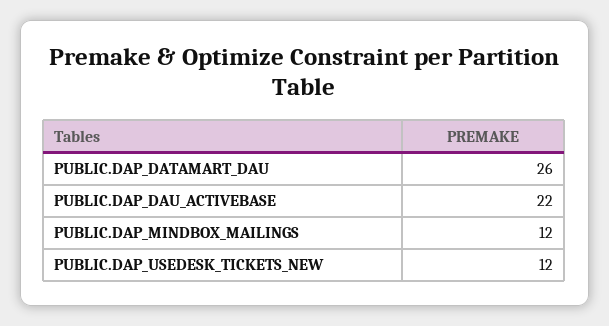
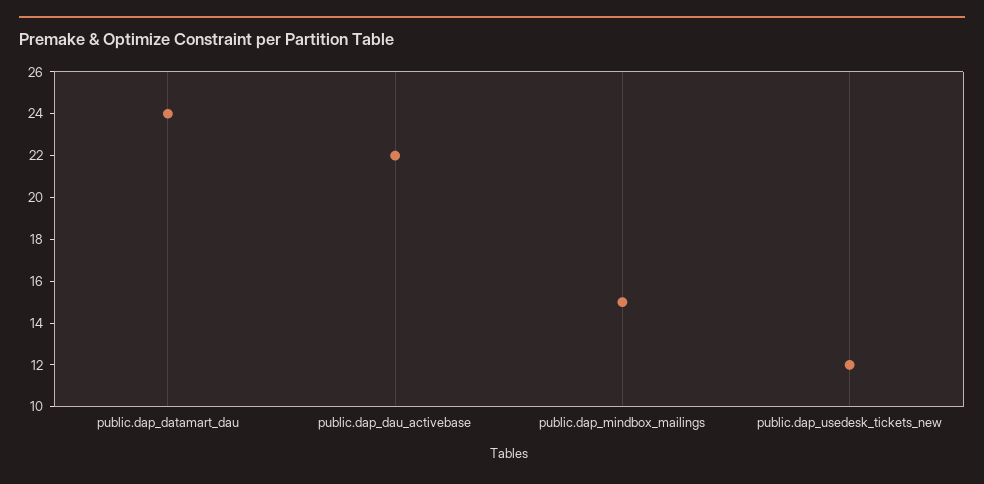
PUBLIC.DAP_DATAMART_DAU: 26 -> 24
PUBLIC.DAP_MINDBOX_MAILINGS: 12 -> 15

